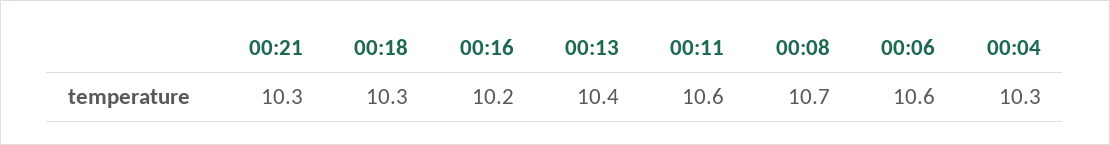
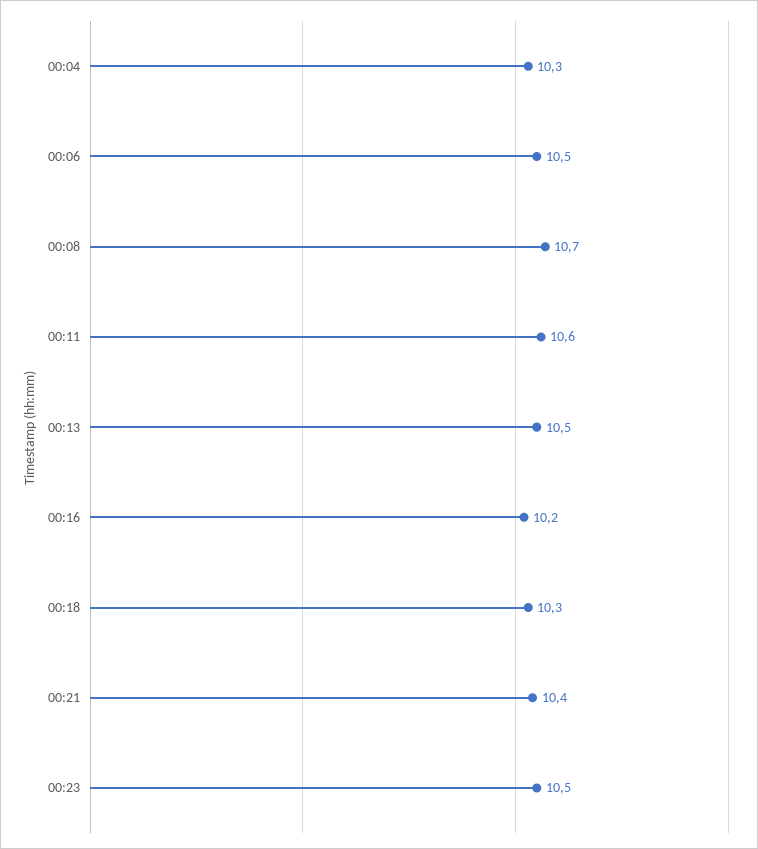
00:21: 10.3 -> 10.4
00:13: 10.4 -> 10.5
00:06: 10.6 -> 10.5
00:23: none -> 10.5

